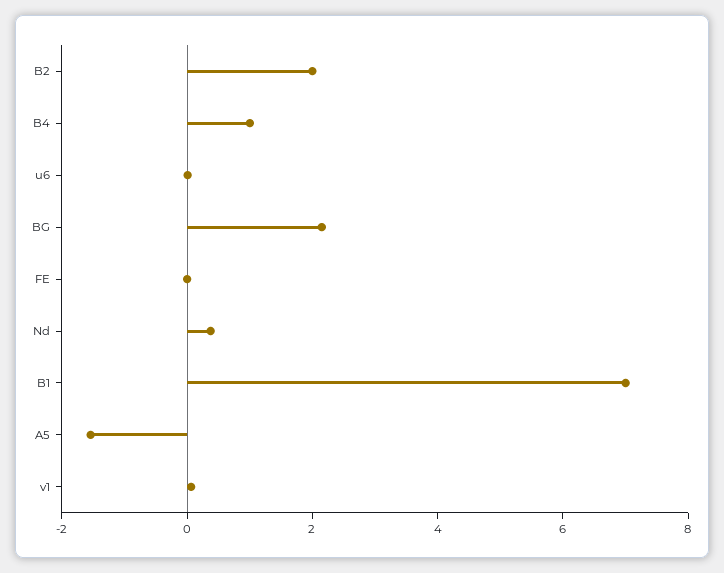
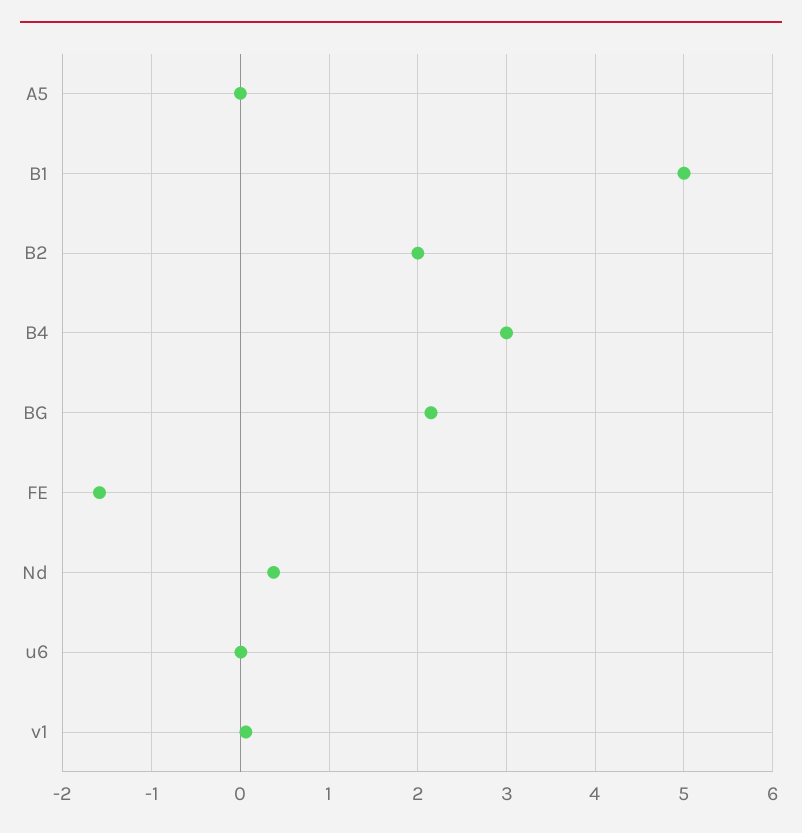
B4: 1 -> 3
FE: 0 -> -1.6
B1: 7 -> 5
A5: -1.5 -> 0

